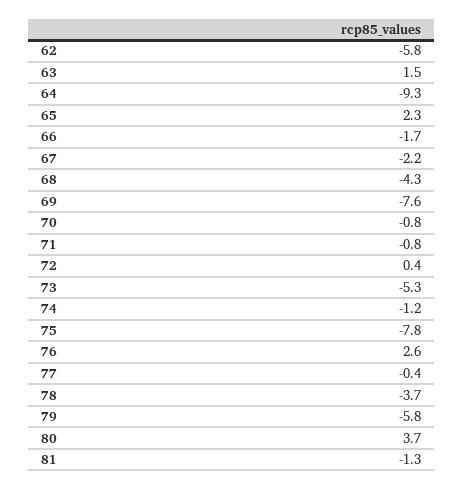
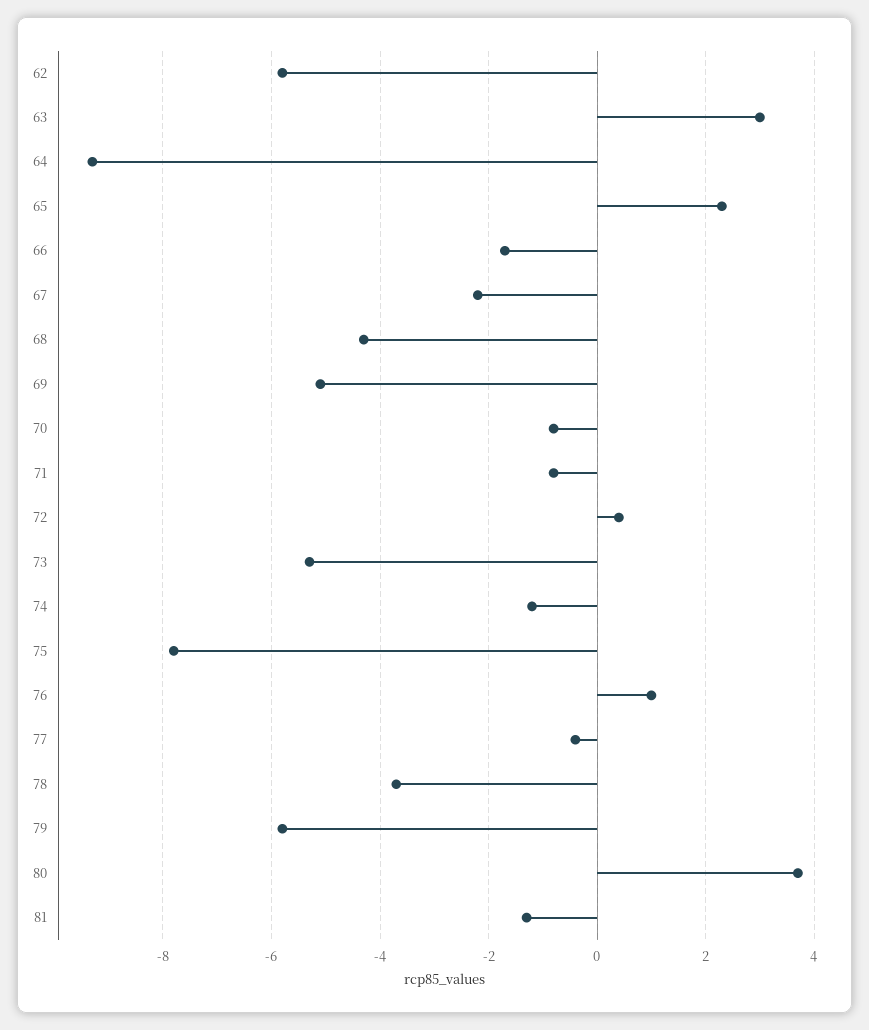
63: 1.5 -> 3
69: -7.6 -> -5
76: 2.6 -> 1

